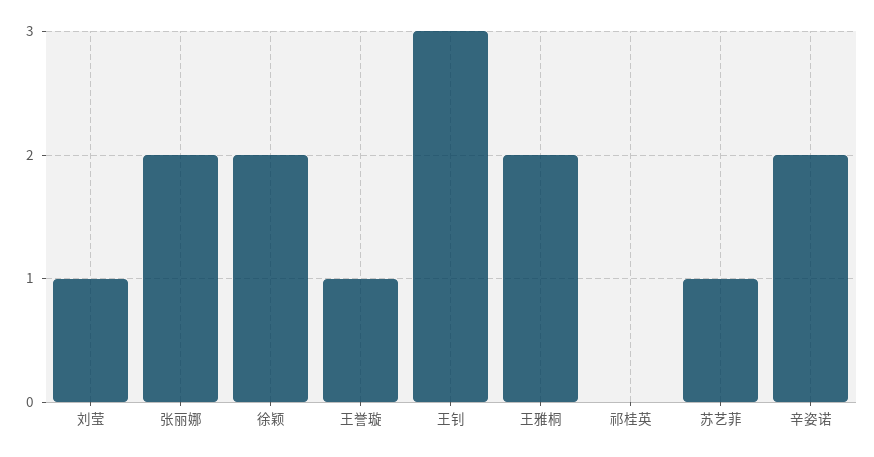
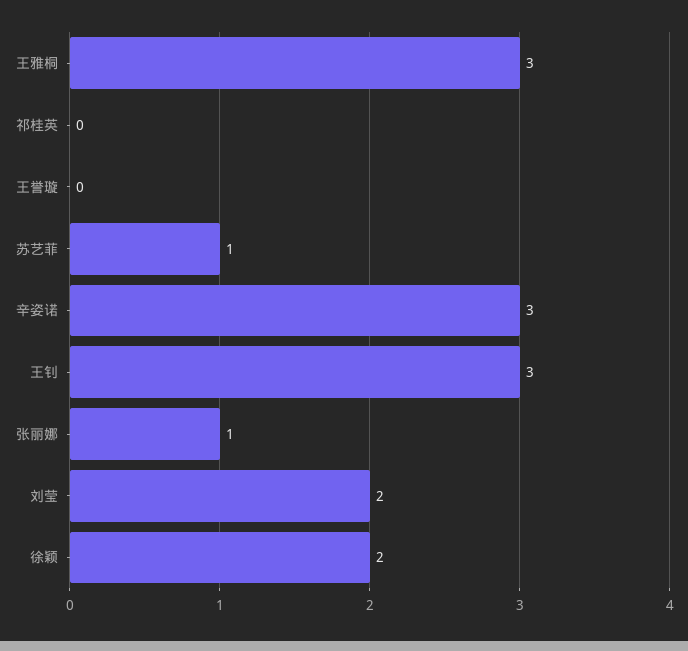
刘莹: 1 -> 2
张丽娜: 2 -> 1
王誉璇: 1 -> 0
王雅桐: 2 -> 3
辛姿诺: 2 -> 3

